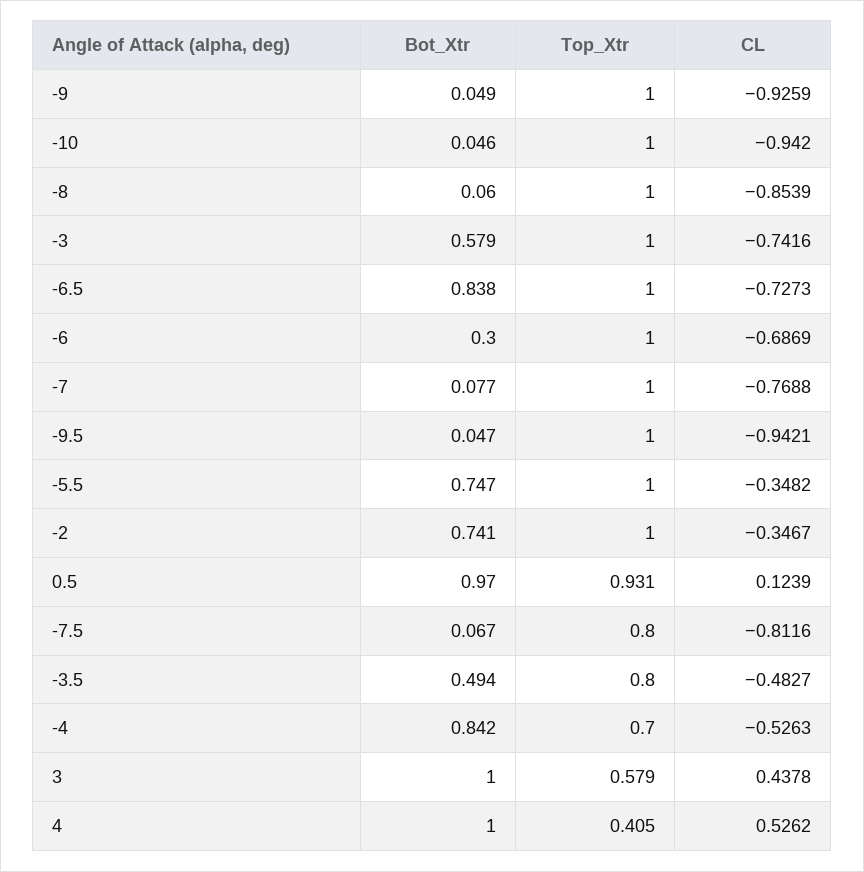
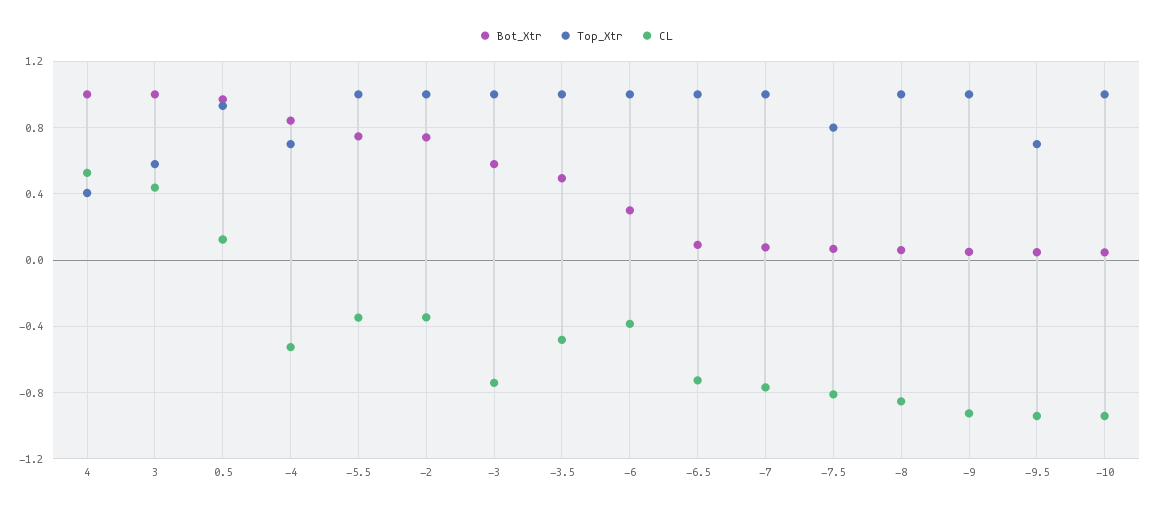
Bot_Xtr, -6.5: 0.838 -> 0.1
CL, -6: -0.6869 -> -0.4
Top_Xtr, -9.5: 1 -> 0.7
Top_Xtr, -3.5: 0.8 -> 1

